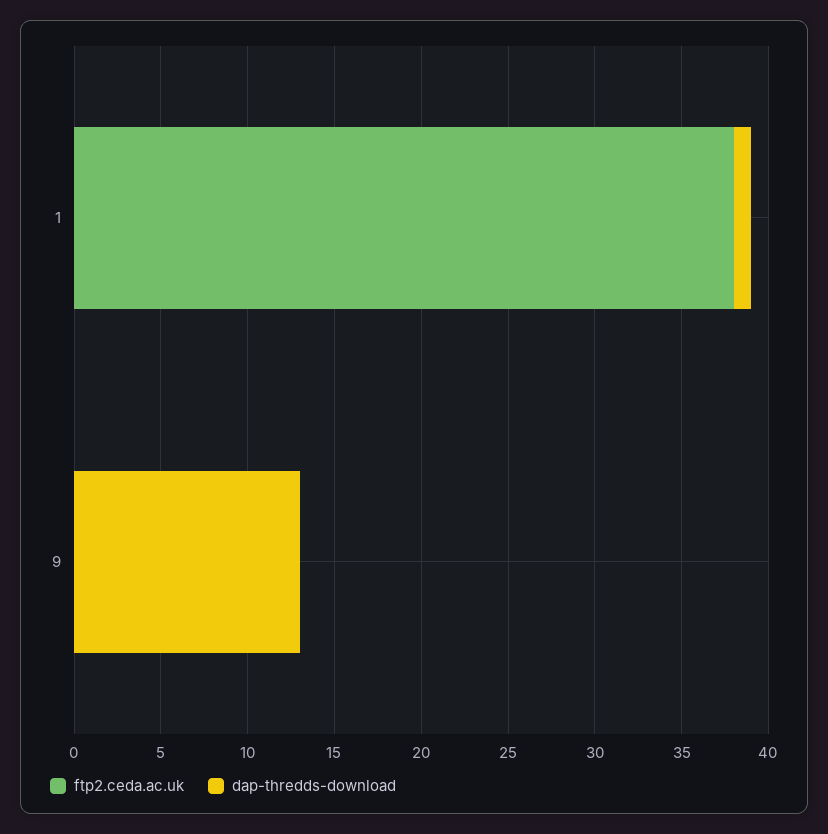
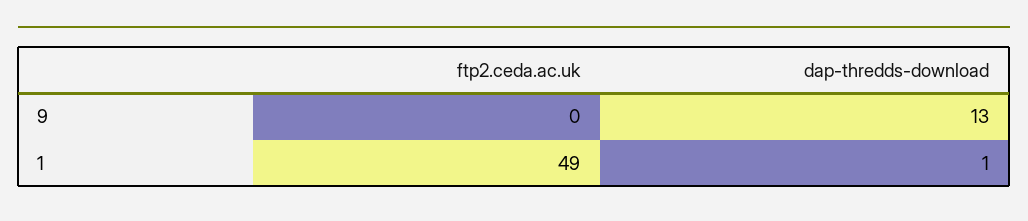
ftp2.ceda.ac.uk, 1: 38 -> 49

